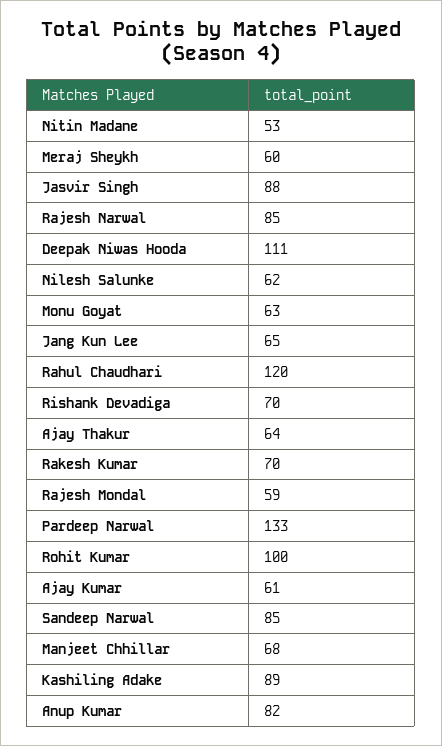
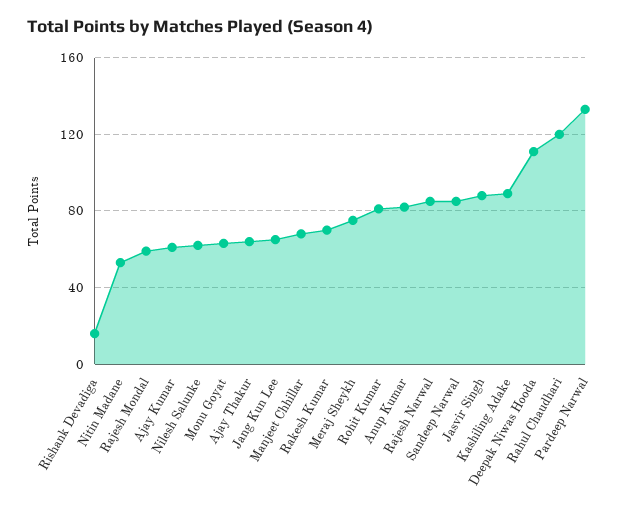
Meraj Sheykh: 60 -> 75
Rishank Devadiga: 70 -> 15
Rohit Kumar: 100 -> 80

